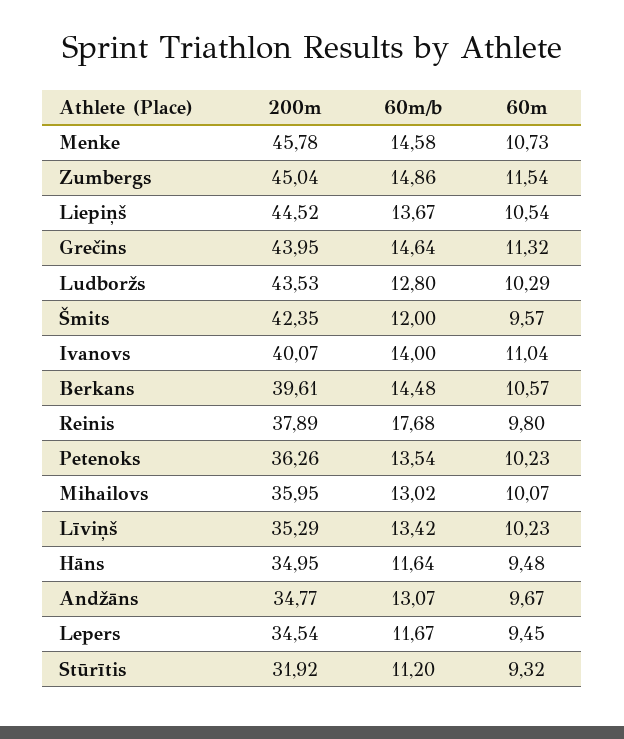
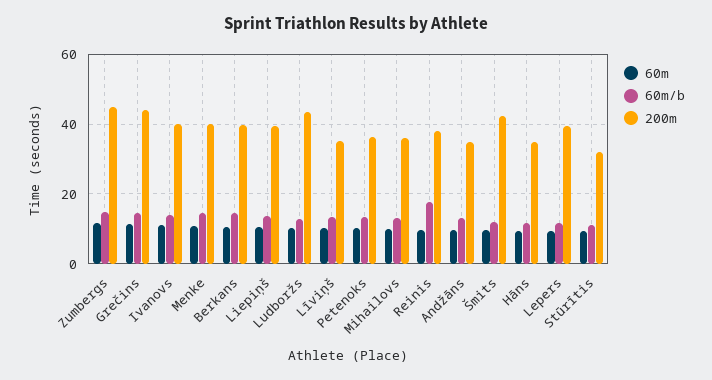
200m, Menke: 45.78 -> 40
200m, Liepiņš: 44.52 -> 40
200m, Lepers: 34.54 -> 40

